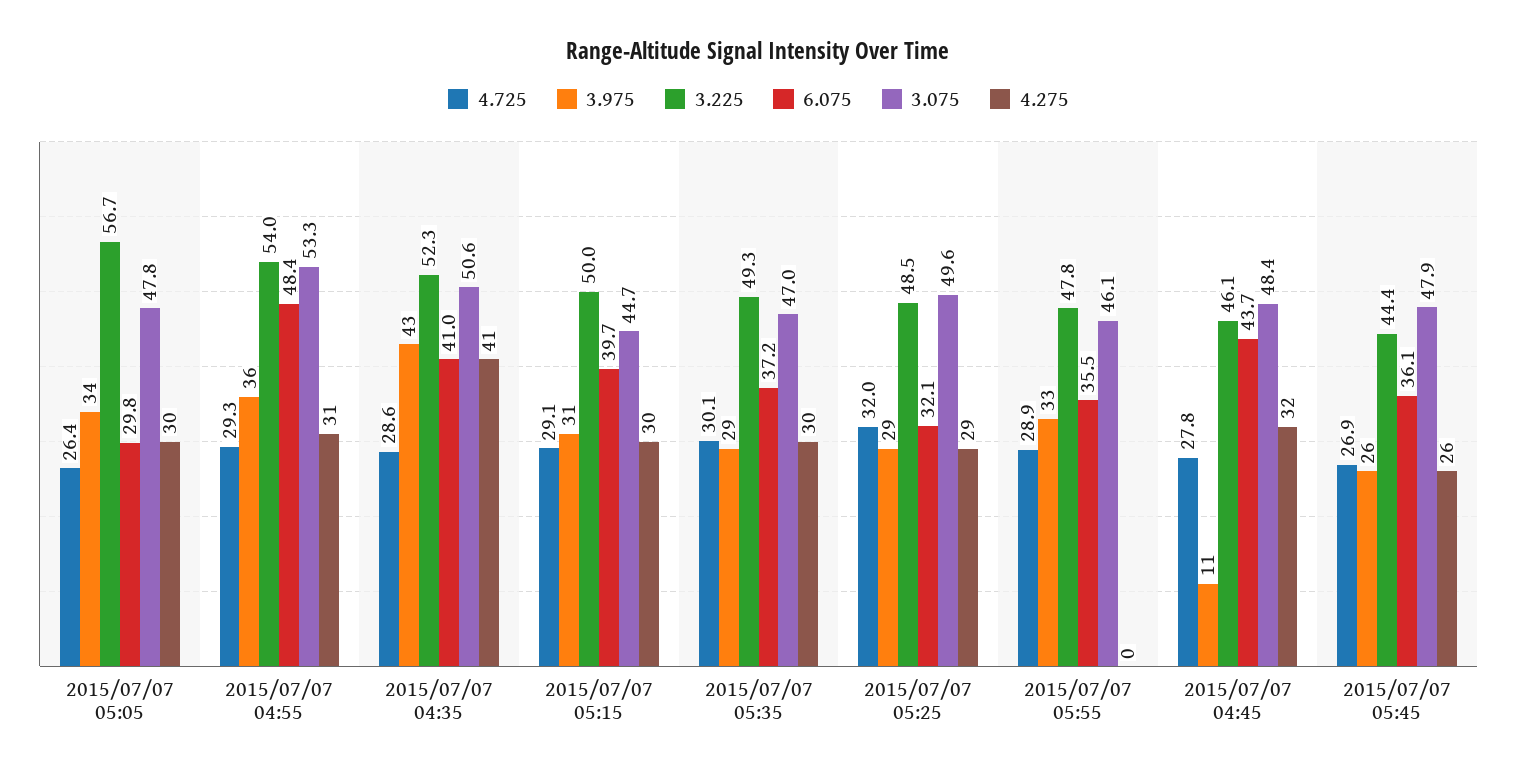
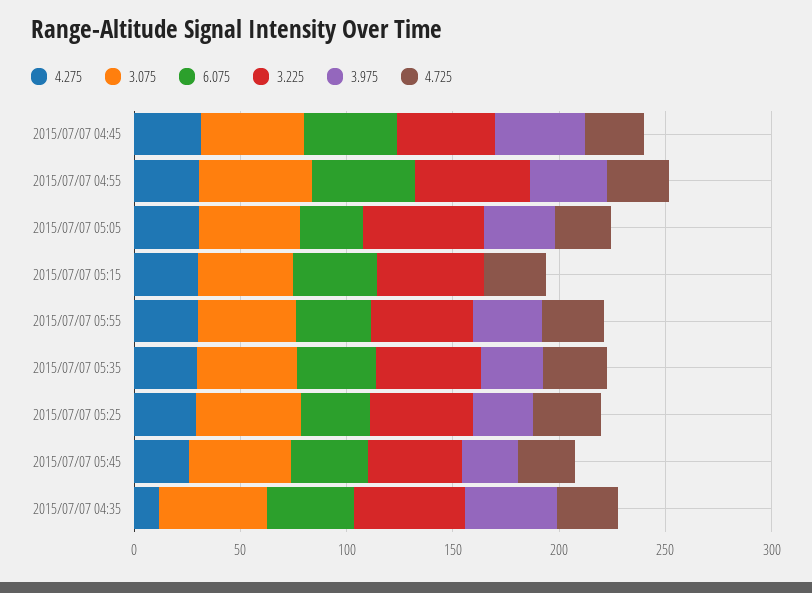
4.275, 2015/07/07 04:35: 41 -> 10
3.975, 2015/07/07 05:15: 31 -> 0
4.275, 2015/07/07 05:55: 0 -> 30
3.975, 2015/07/07 04:45: 11 -> 40

